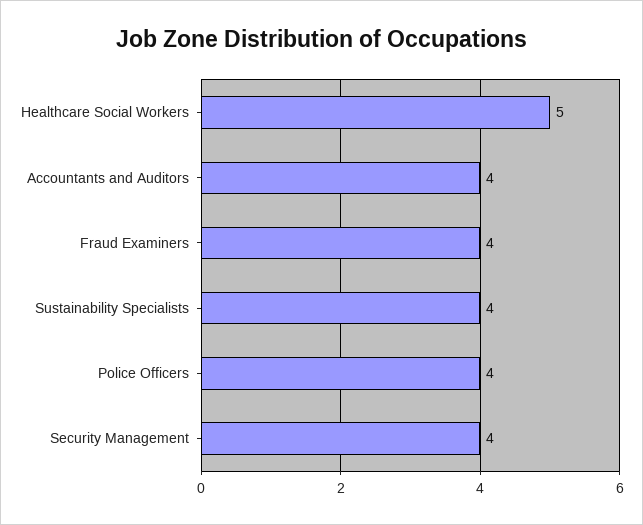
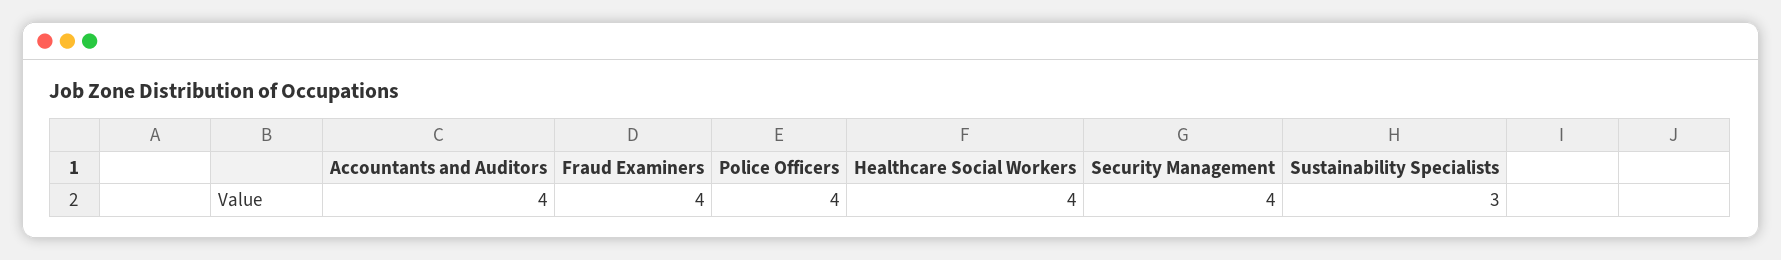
Healthcare Social Workers: 5 -> 4
Sustainability Specialists: 4 -> 3

